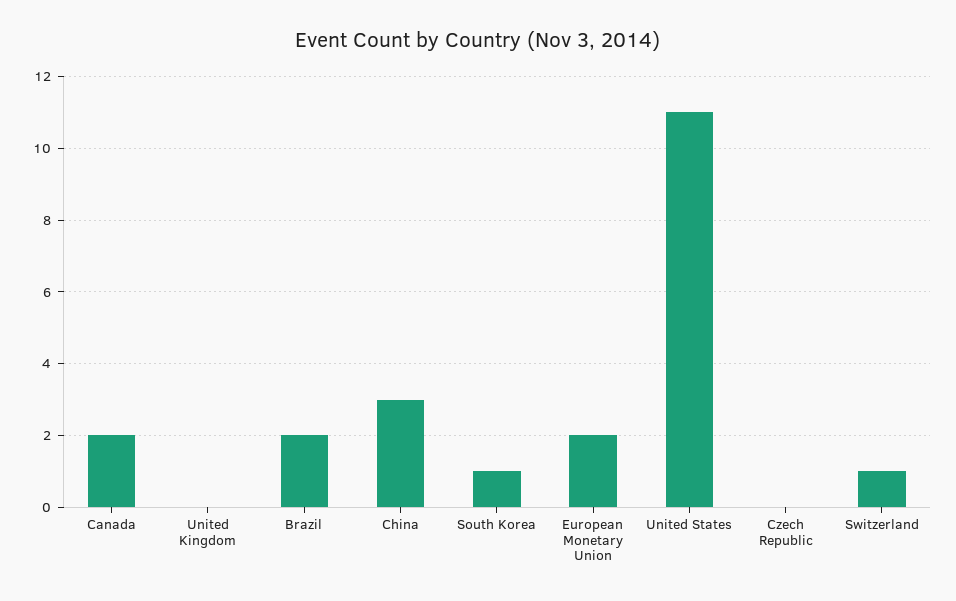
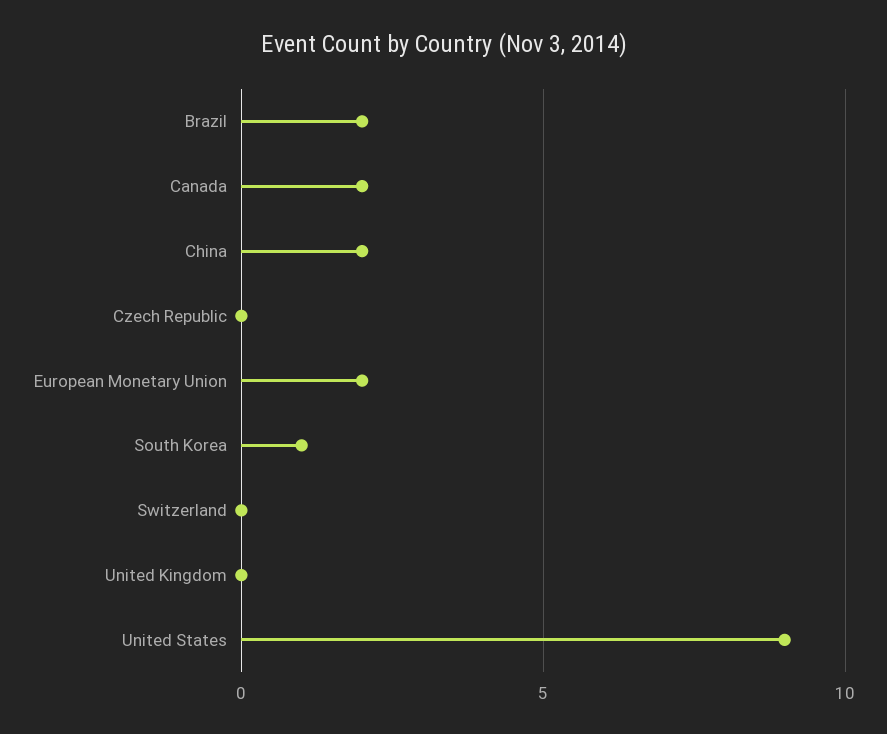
China: 3 -> 2
United States: 11 -> 9
Switzerland: 1 -> 0

